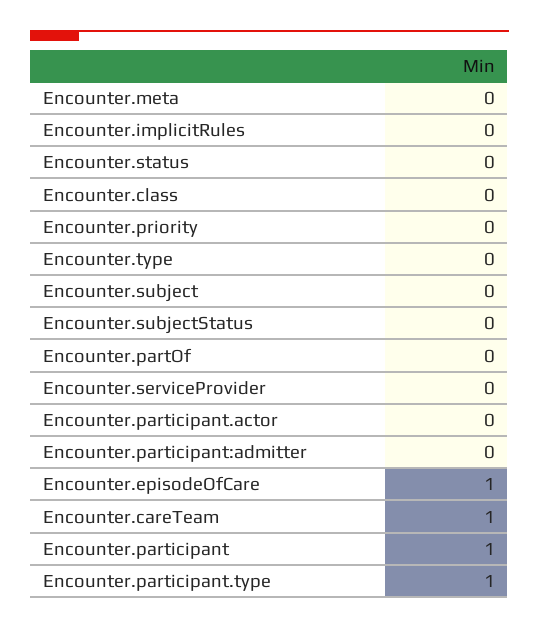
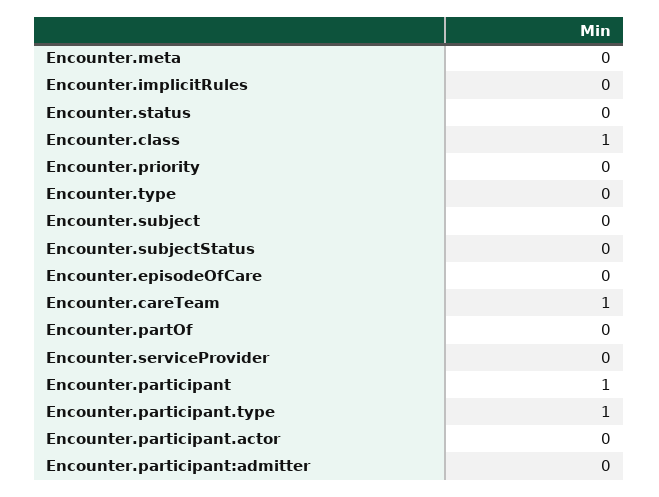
Encounter.class: 0 -> 1
Encounter.episodeOfCare: 1 -> 0

